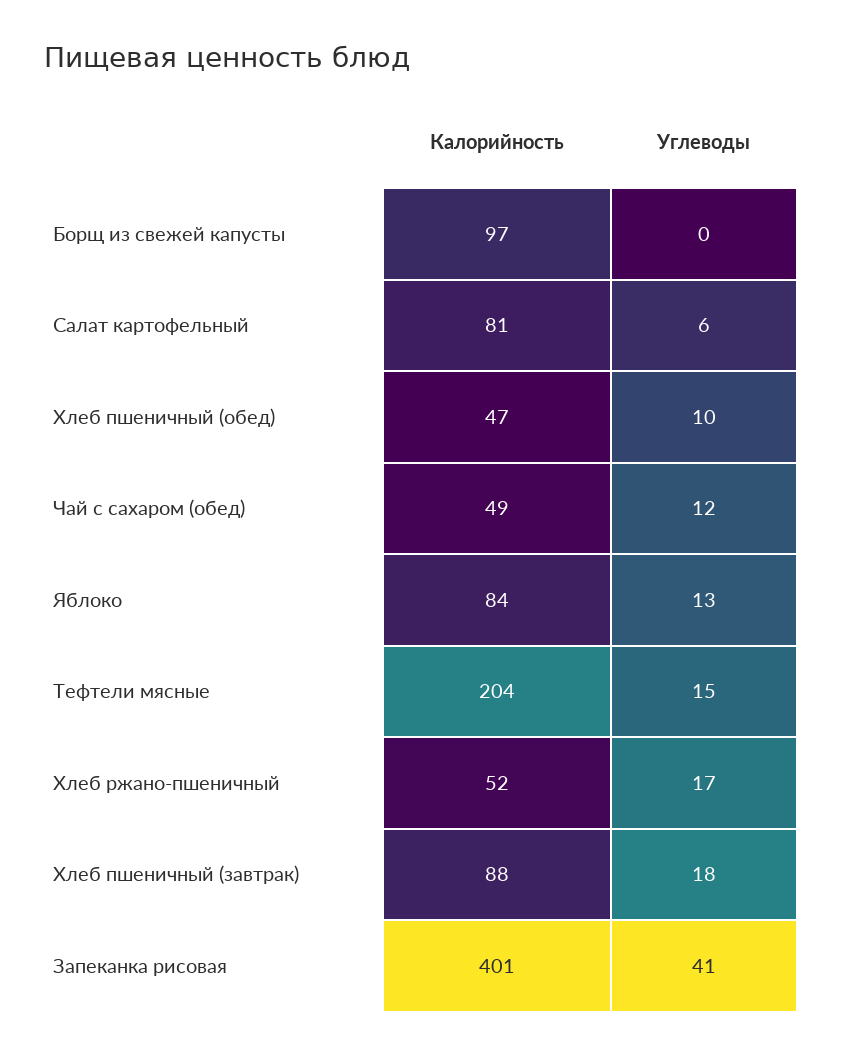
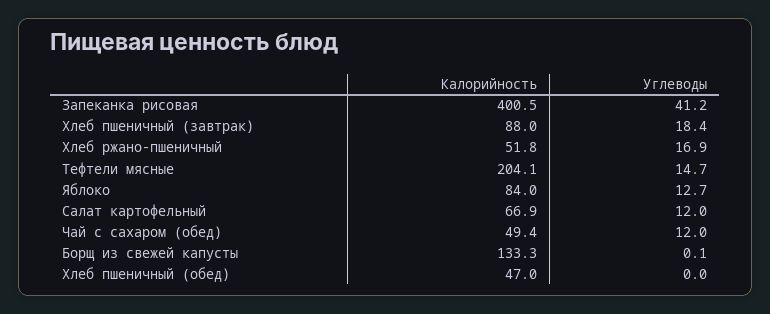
Калорийность, Борщ из свежей капусты: 97 -> 133.3
Калорийность, Салат картофельный: 81 -> 66.9
Углеводы, Салат картофельный: 6 -> 12
Углеводы, Хлеб пшеничный (обед): 10 -> 0

